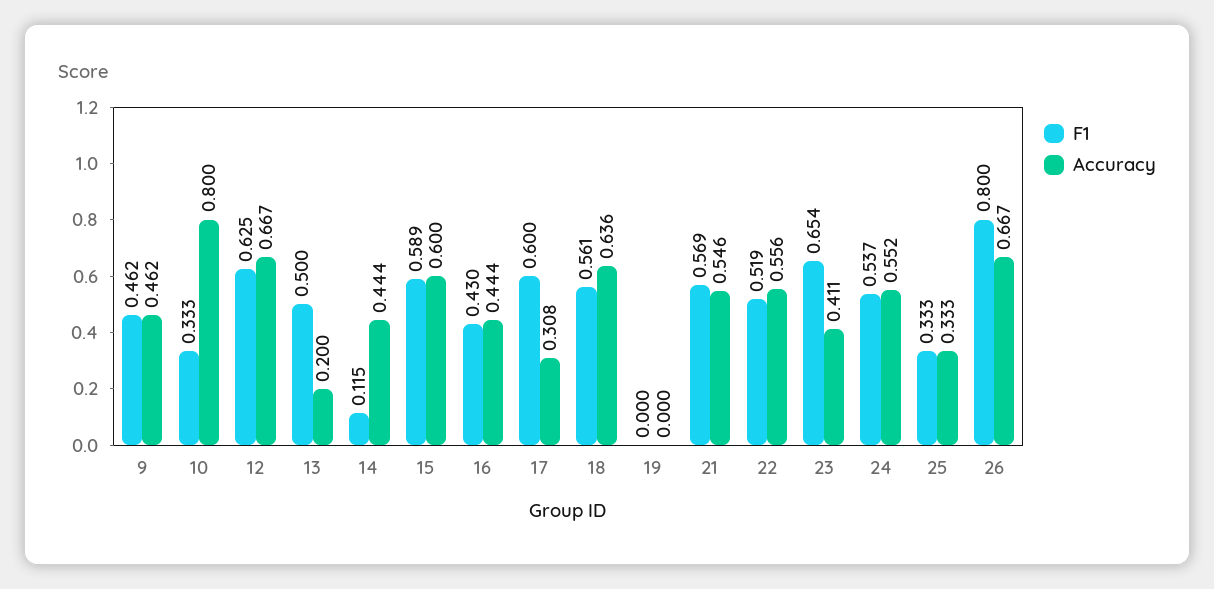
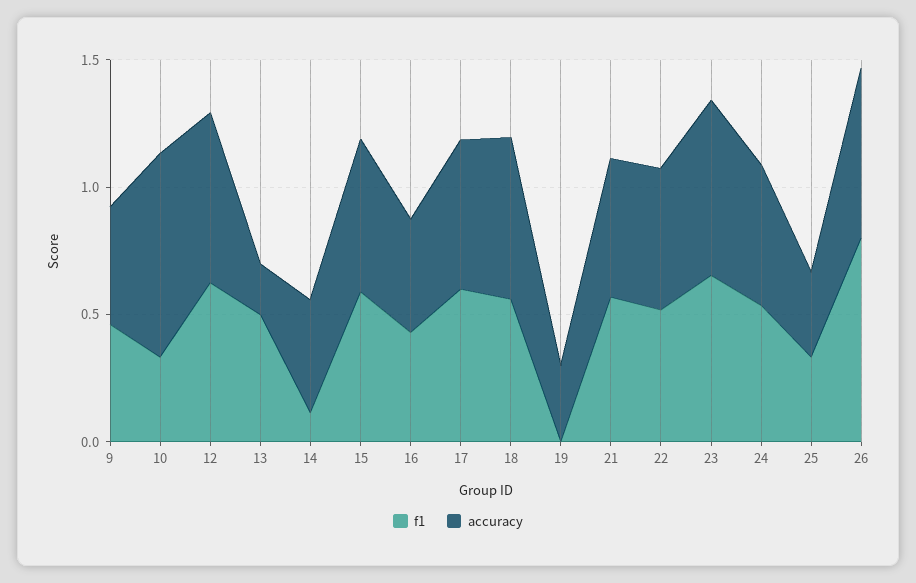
Accuracy, 17: 0.308 -> 0.6
Accuracy, 19: 0 -> 0.3
Accuracy, 23: 0.411 -> 0.7

